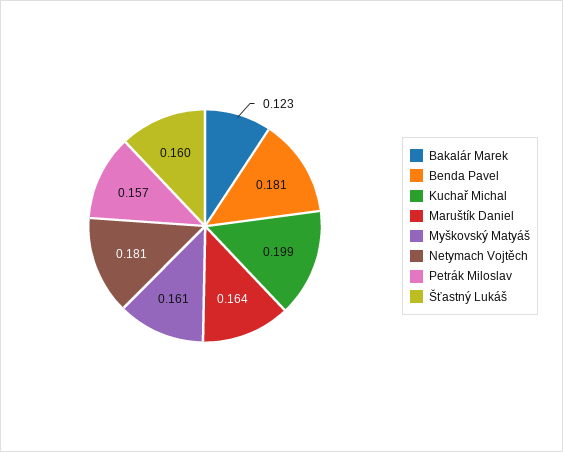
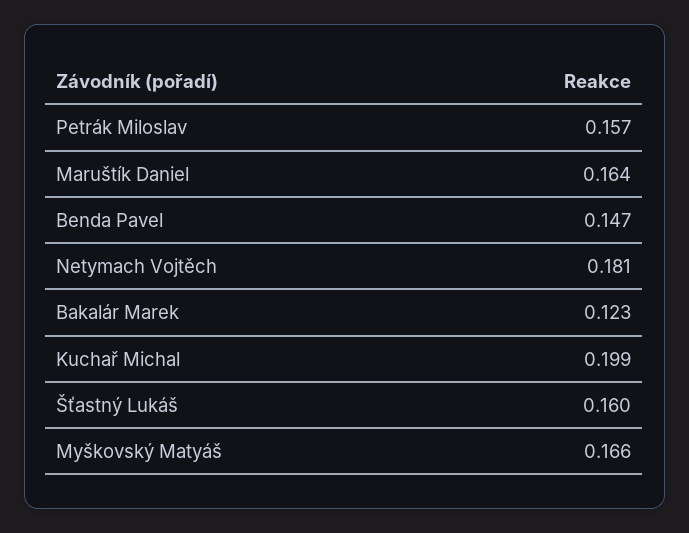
Benda Pavel: 0.181 -> 0.147
Myškovský Matyáš: 0.161 -> 0.166

